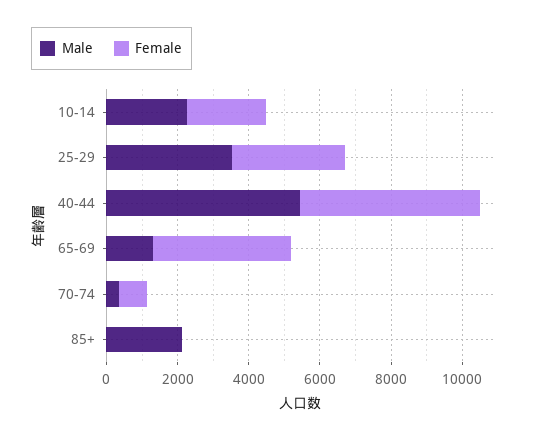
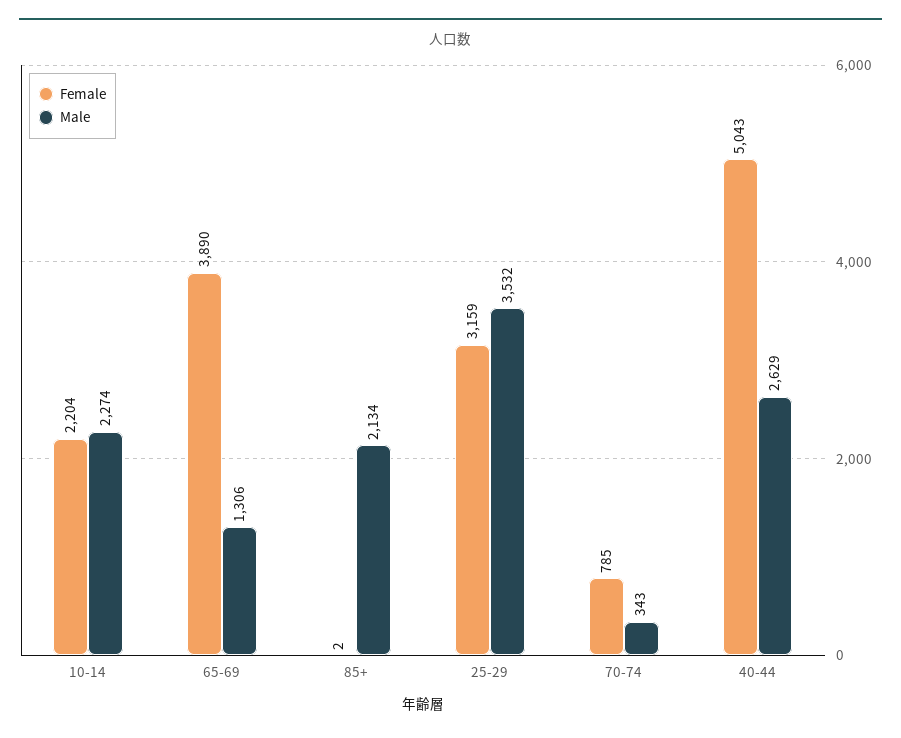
Male, 40-44: 5500 -> 2629

